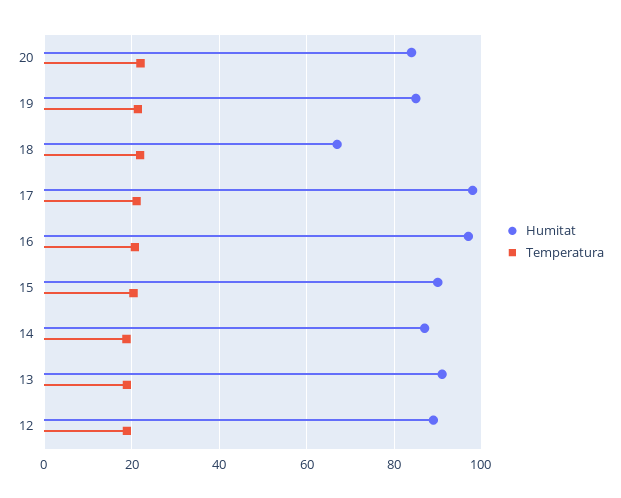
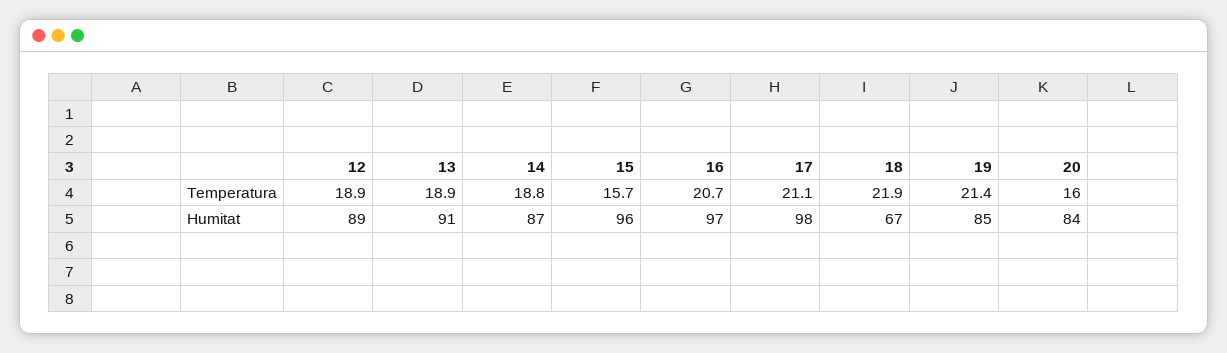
Temperatura, 20: 22 -> 16
Humitat, 15: 90 -> 96
Temperatura, 15: 20 -> 15.7

